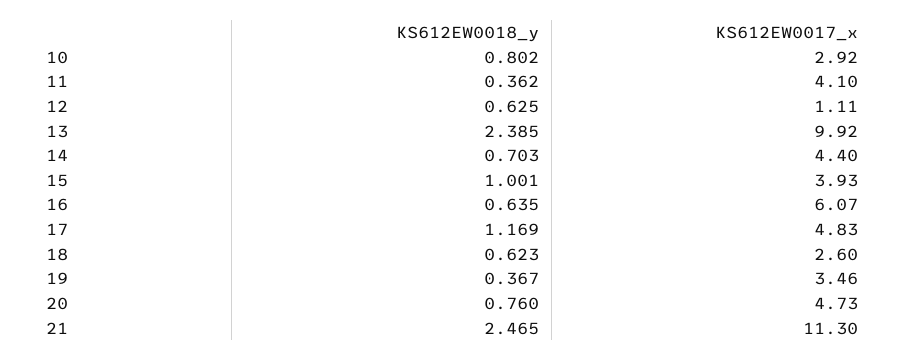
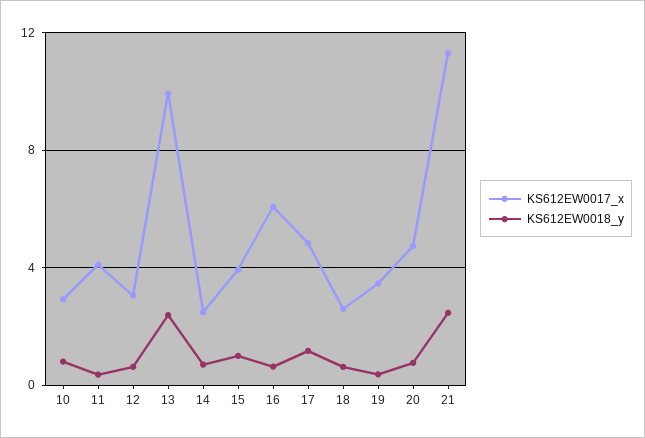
KS612EW0017_x, 12: 1.11 -> 3
KS612EW0017_x, 14: 4.4 -> 2.5

